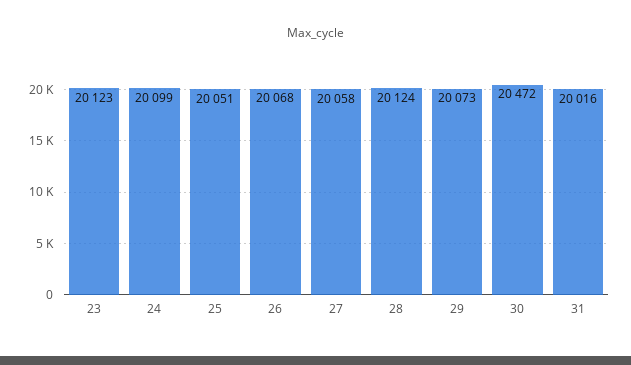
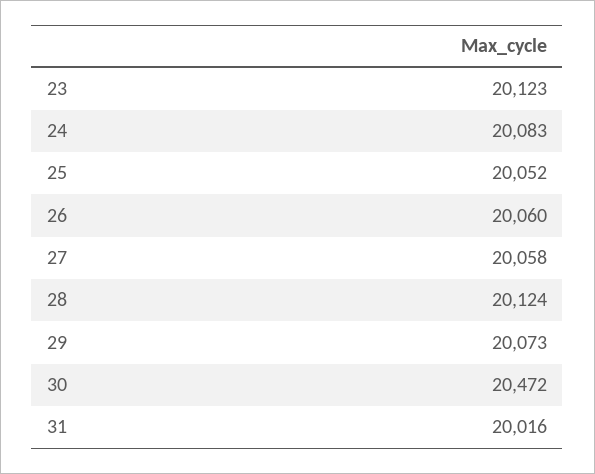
24: 20099 -> 20083
25: 20051 -> 20052
26: 20068 -> 20060

